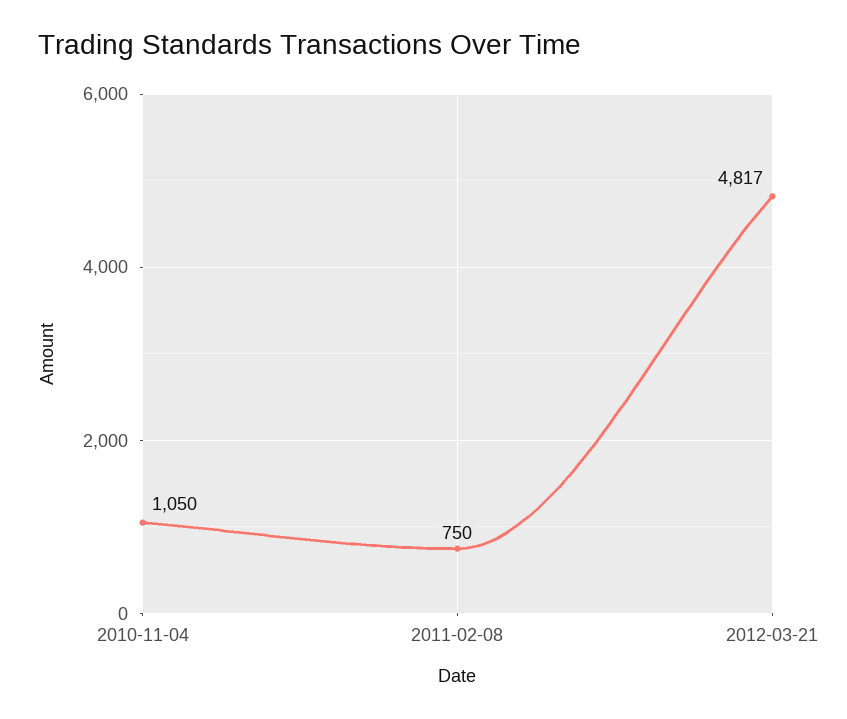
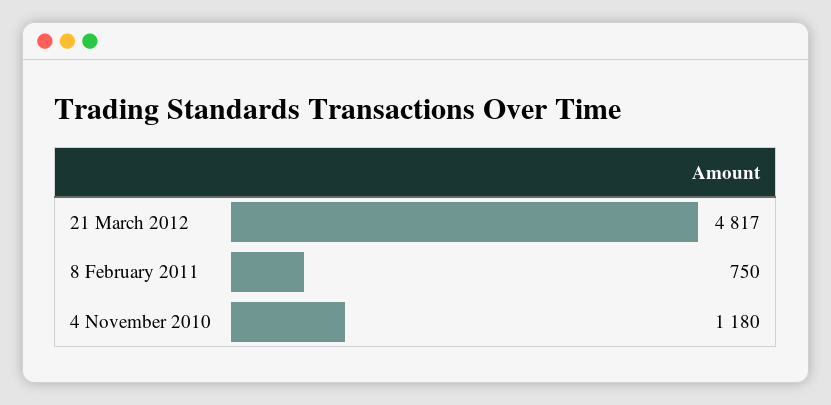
2010-11-04: 1050 -> 1180

